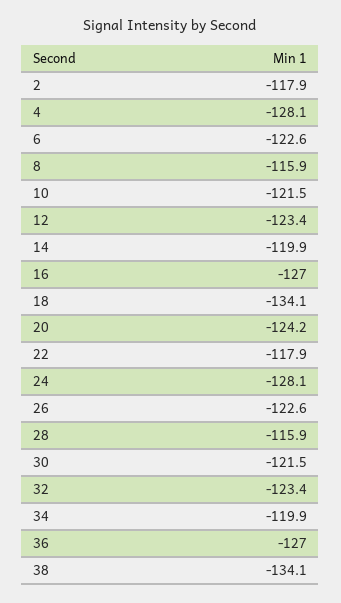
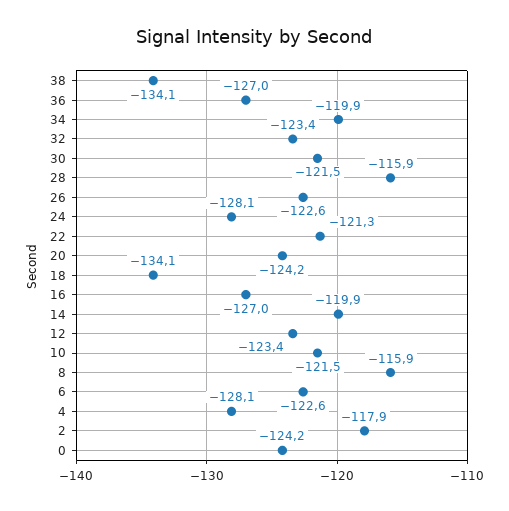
22: -117.9 -> -121.3
0: none -> -124.2

